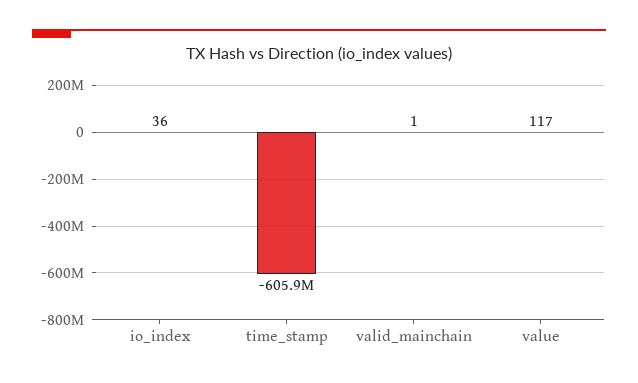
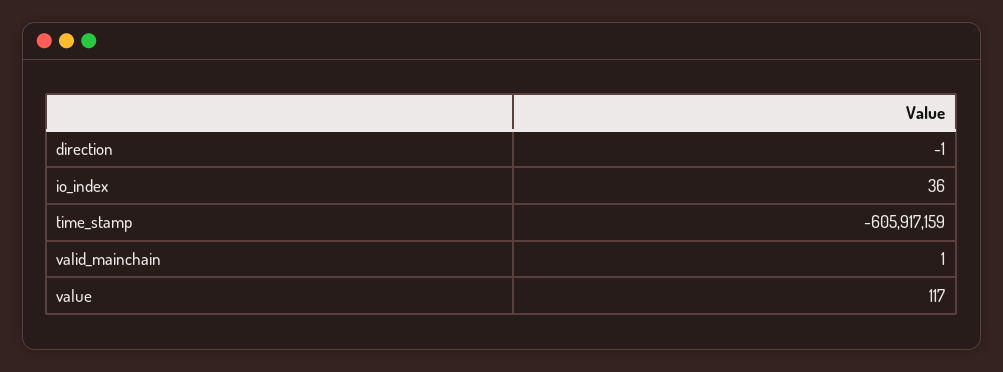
direction: none -> -1

